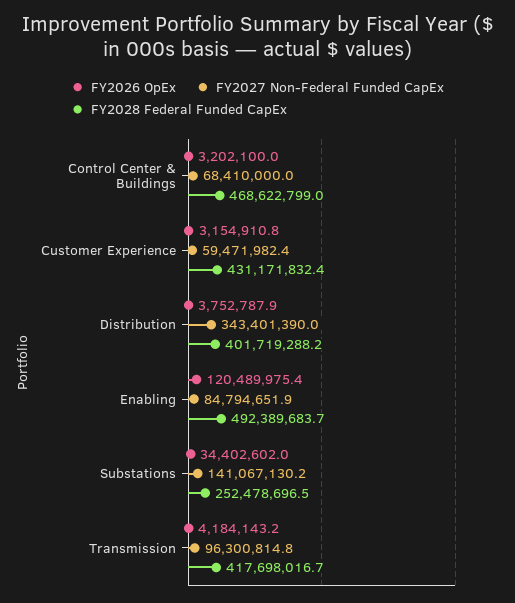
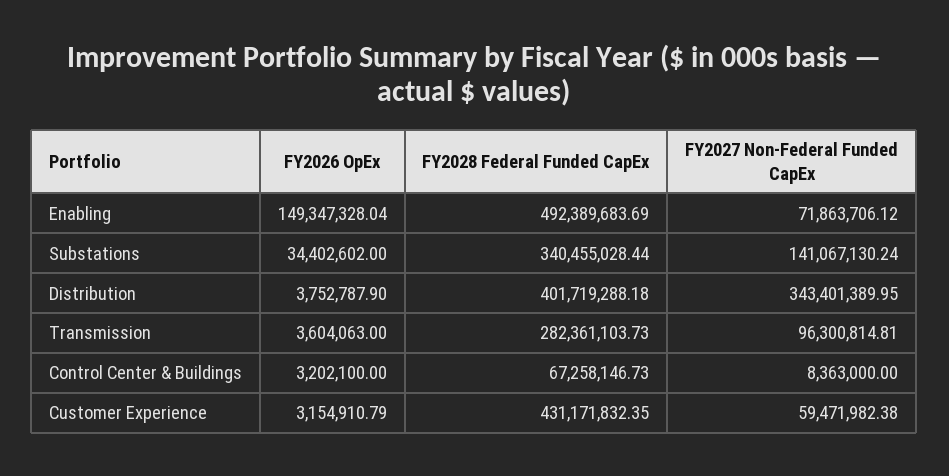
FY2027 Non-Federal Funded CapEx, Control Center & Buildings: 68410000 -> 8363000
FY2028 Federal Funded CapEx, Control Center & Buildings: 468622799 -> 67258146.73
FY2026 OpEx, Enabling: 120489975.4 -> 149347328.04
FY2027 Non-Federal Funded CapEx, Enabling: 84794651.9 -> 71863706.12
FY2028 Federal Funded CapEx, Substations: 252478696.5 -> 340455028.44
FY2026 OpEx, Transmission: 4184143.2 -> 3604063
FY2028 Federal Funded CapEx, Transmission: 417698016.7 -> 282361103.73

